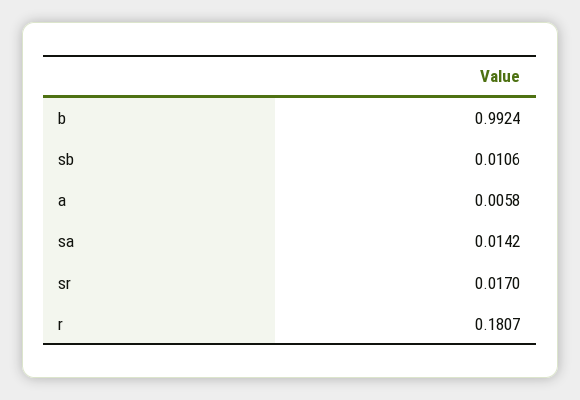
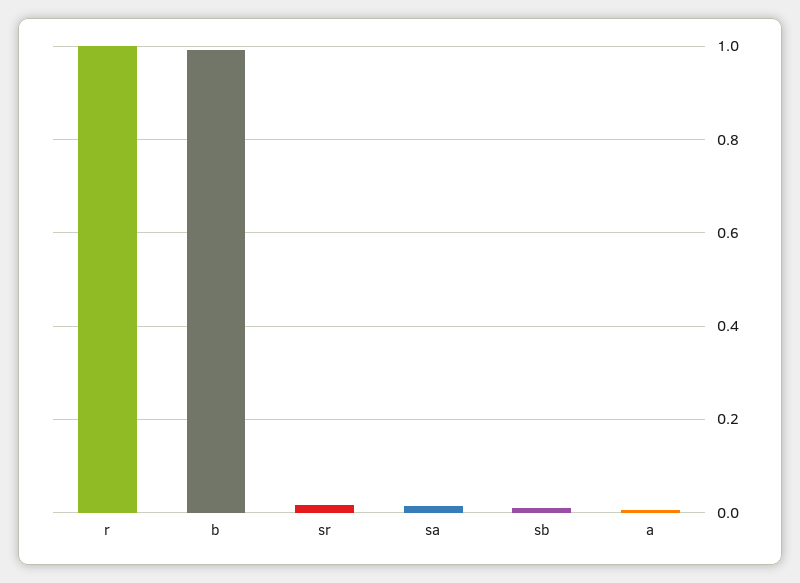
r: 0.1807 -> 1

